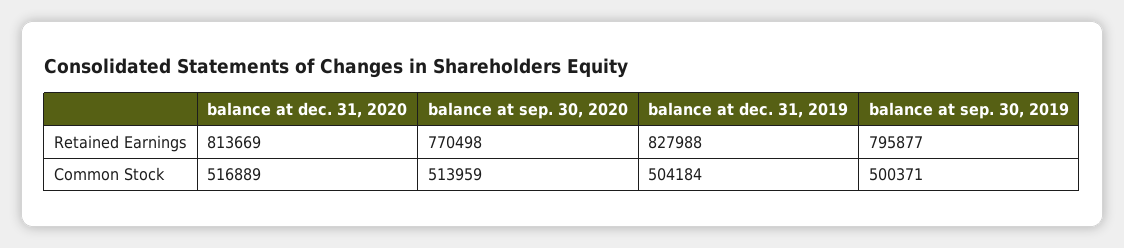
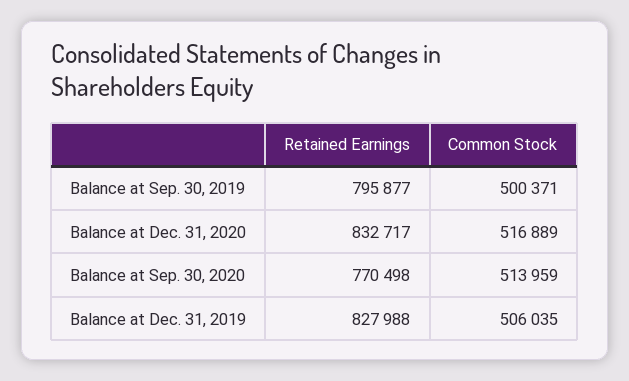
balance at dec. 31, 2020, Retained Earnings: 813669 -> 832717
balance at dec. 31, 2019, Common Stock: 504184 -> 506035

